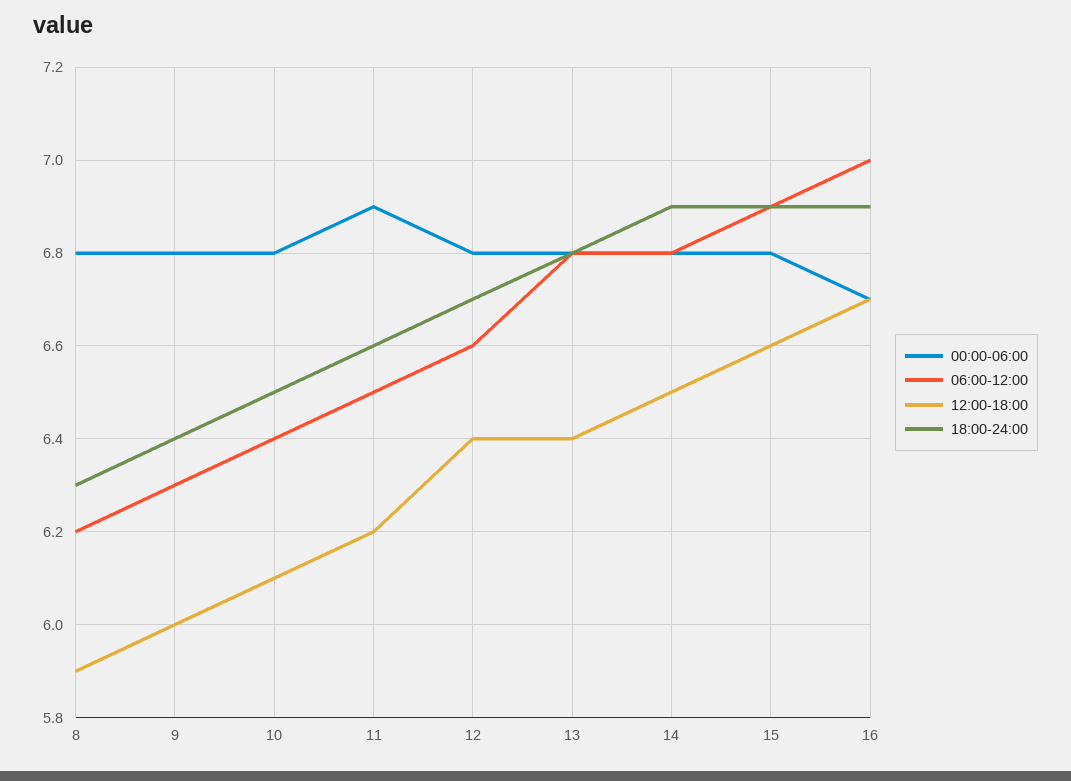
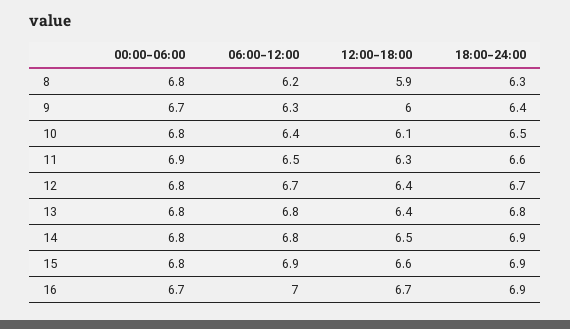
00:00-06:00, 9: 6.8 -> 6.7
12:00-18:00, 11: 6.2 -> 6.3
06:00-12:00, 12: 6.6 -> 6.7

